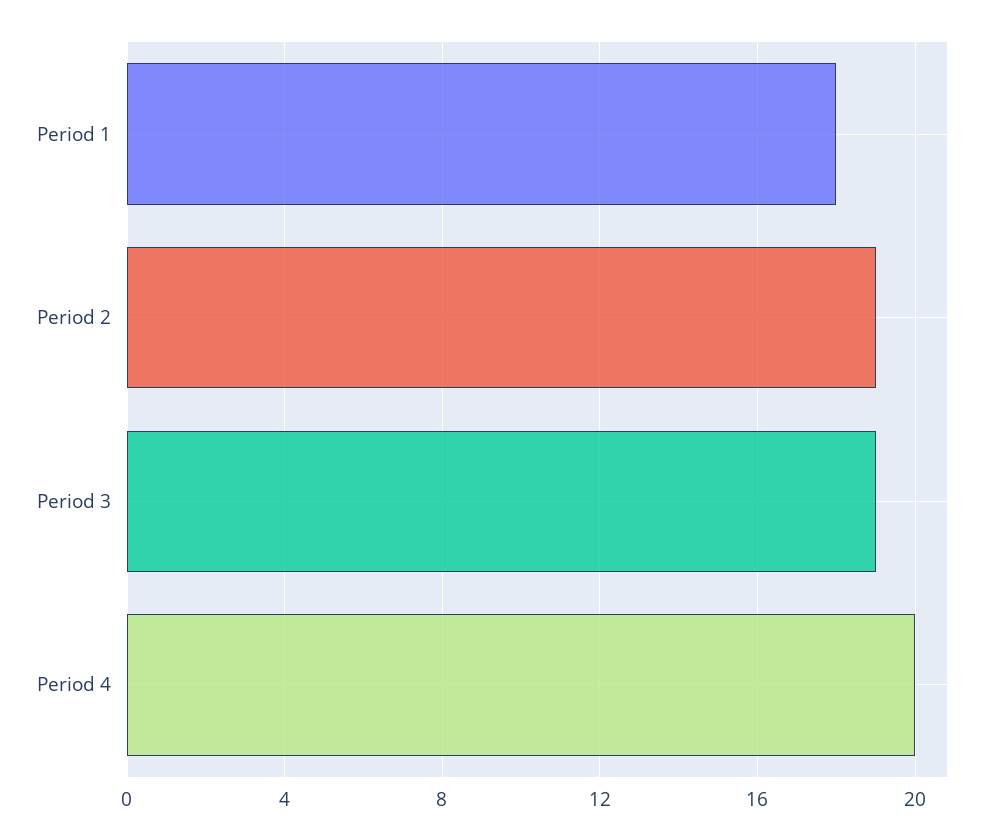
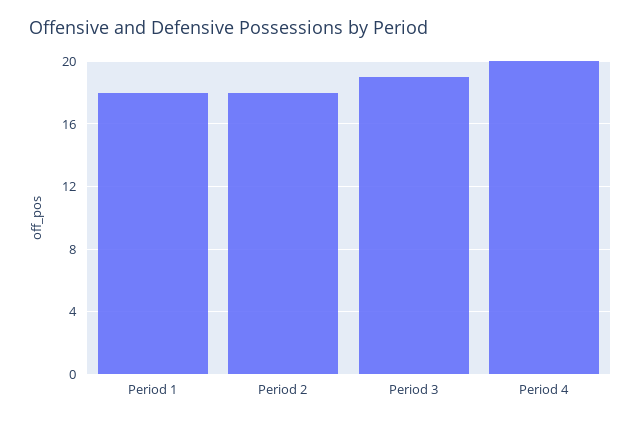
Period 2: 19 -> 18

